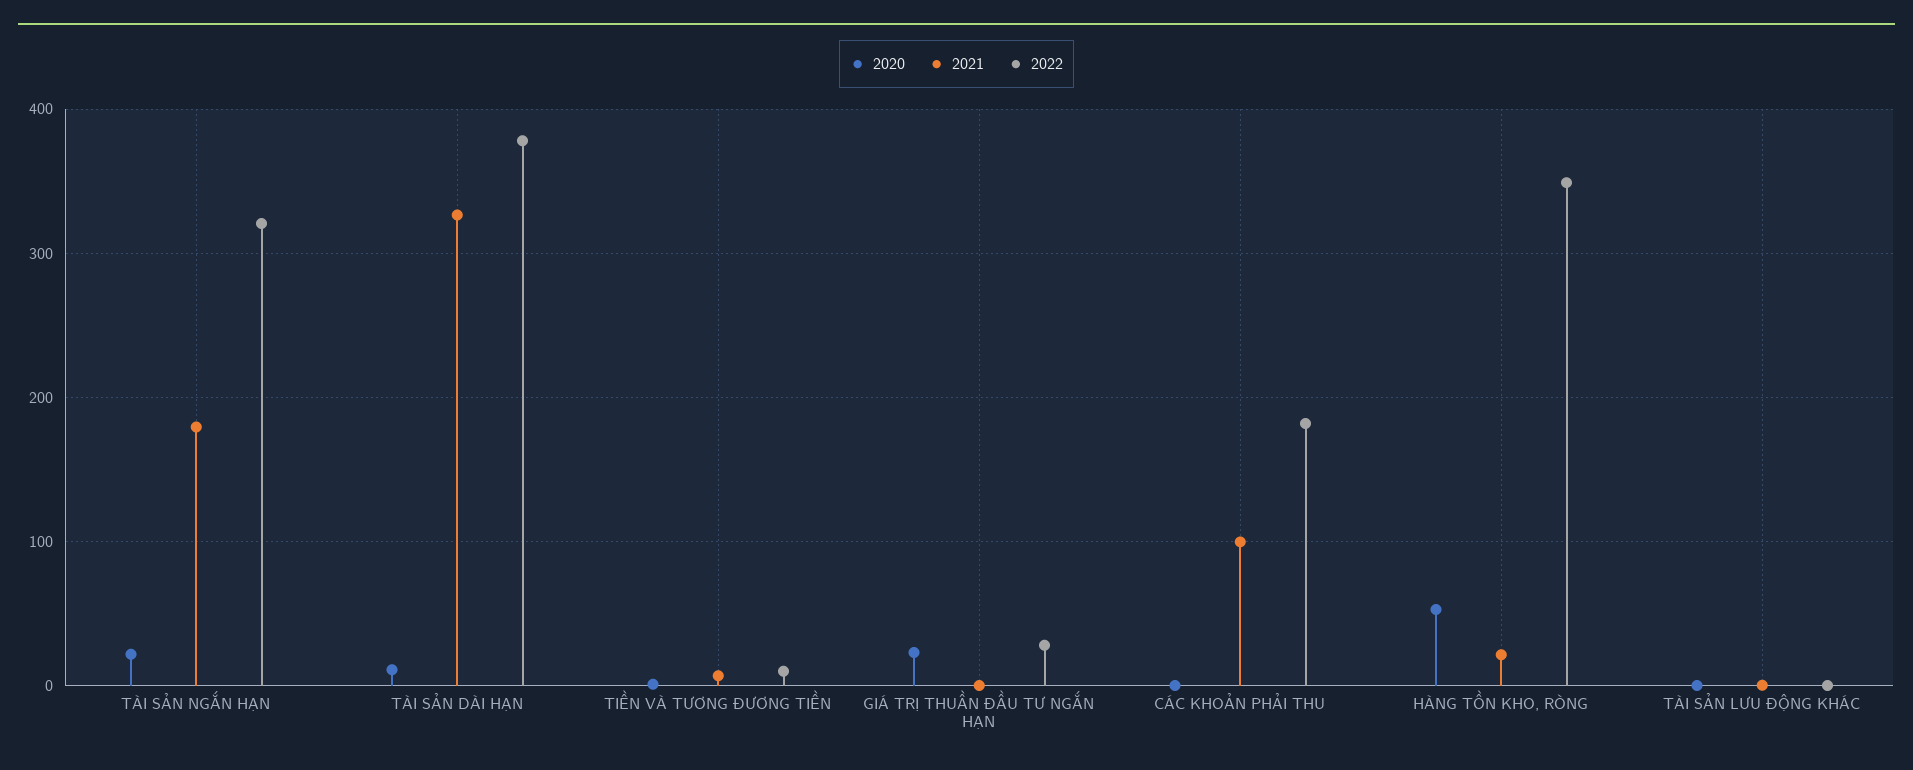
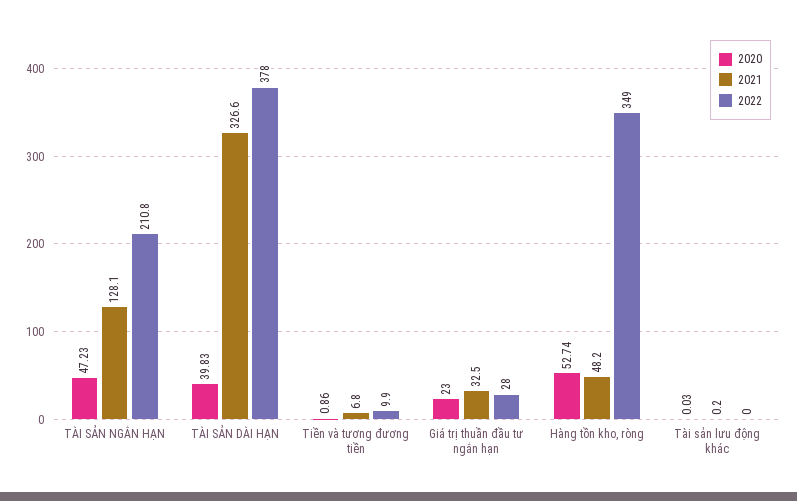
2020, TÀI SẢN NGẮN HẠN: 20 -> 47.23
2021, TÀI SẢN NGẮN HẠN: 180 -> 128.1
2022, TÀI SẢN NGẮN HẠN: 320 -> 210.8
2020, TÀI SẢN DÀI HẠN: 10 -> 39.83
2021, GIÁ TRỊ THUẦN ĐẦU TƯ NGẮN HẠN: 0 -> 32.5
2020, CÁC KHOẢN PHẢI THU: 0 -> none
2021, CÁC KHOẢN PHẢI THU: 100 -> none
2022, CÁC KHOẢN PHẢI THU: 180 -> none
2021, HÀNG TỒN KHO, RÒNG: 20 -> 48.2

